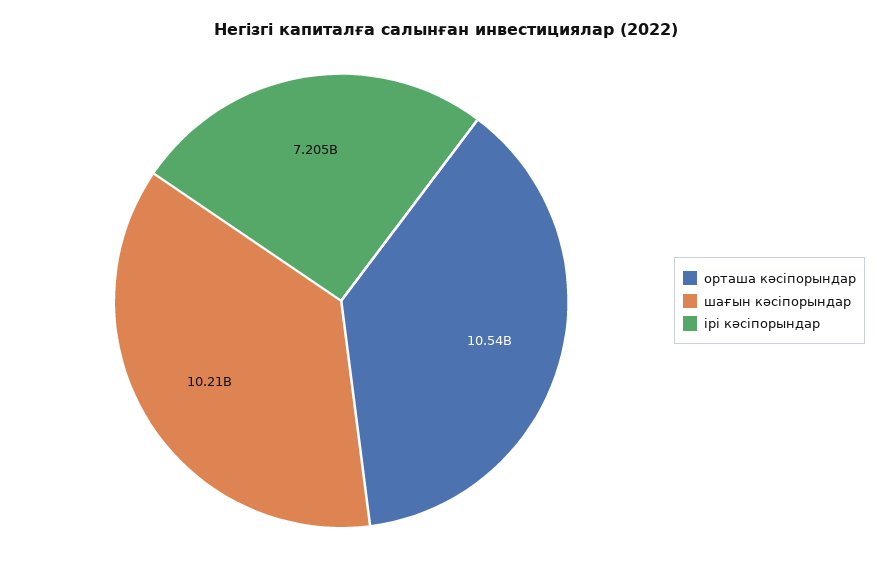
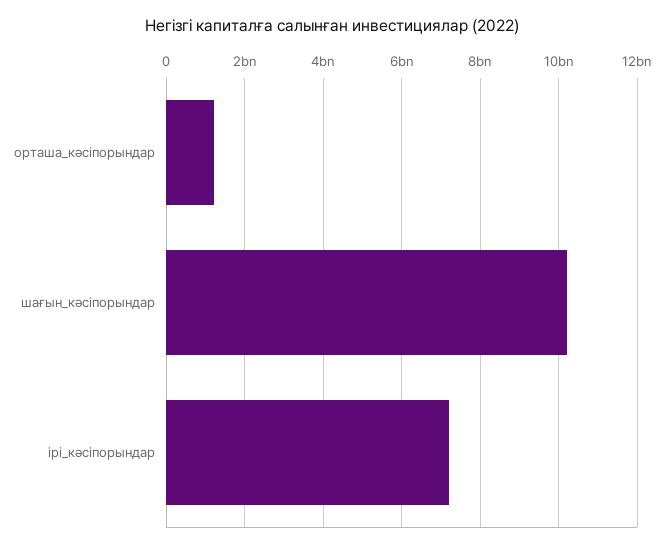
орташа кәсіпорындар: 10540000000 -> 1200000000

